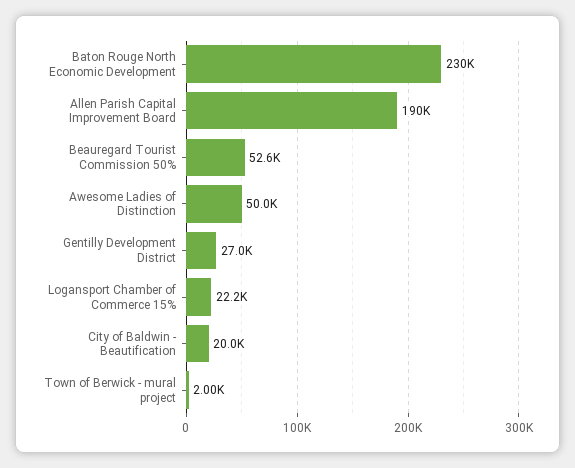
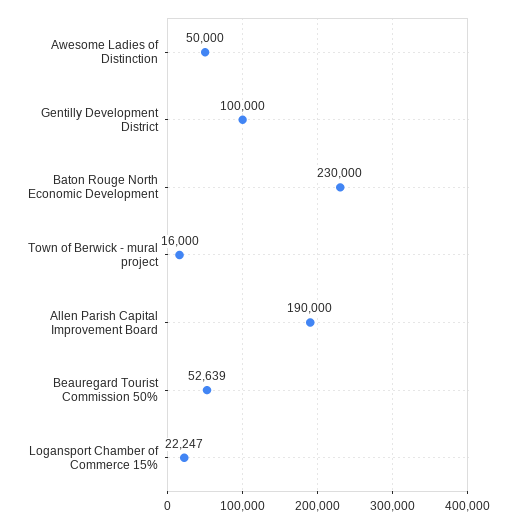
Gentilly Development District: 27000 -> 100000
City of Baldwin - Beautification: 20000 -> none
Town of Berwick - mural project: 2000 -> 16000

